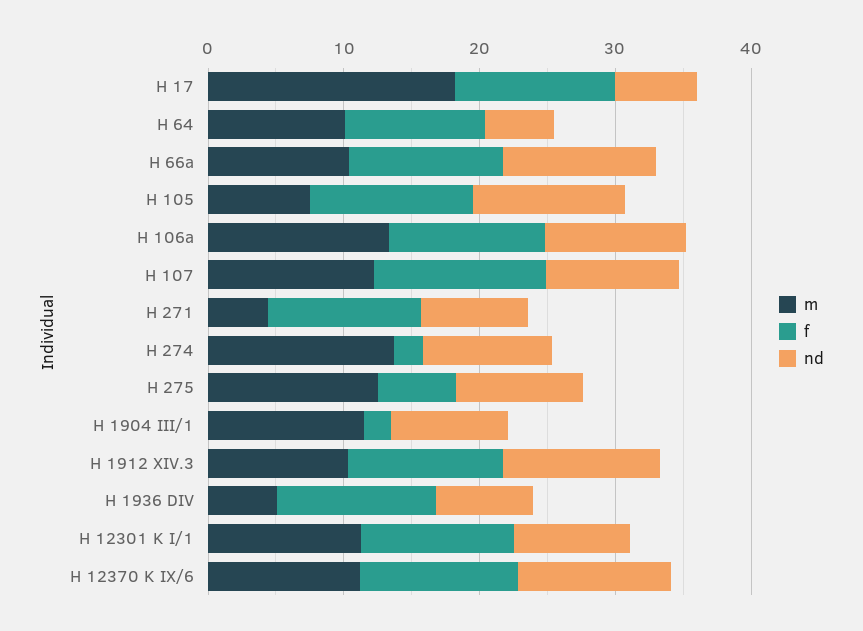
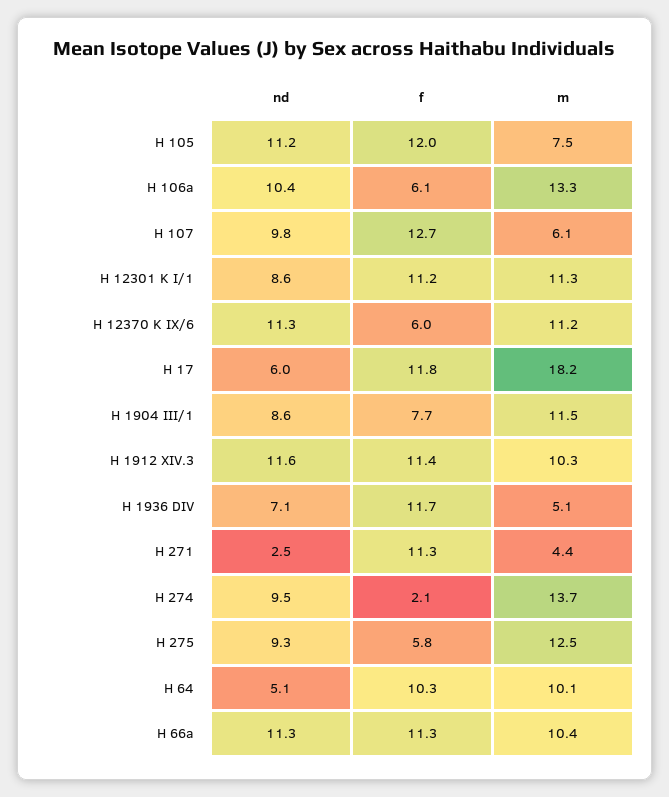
f, H 106a: 12 -> 6.1
m, H 107: 12 -> 6.1
nd, H 271: 8 -> 2.5
f, H 1904 III/1: 2 -> 7.7
f, H 12370 K IX/6: 12 -> 6

